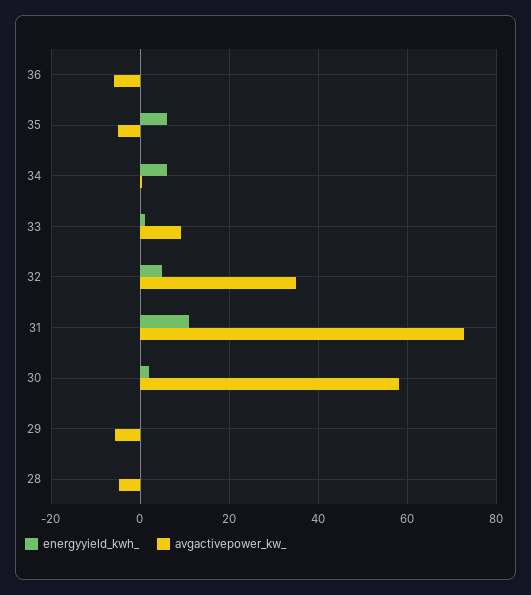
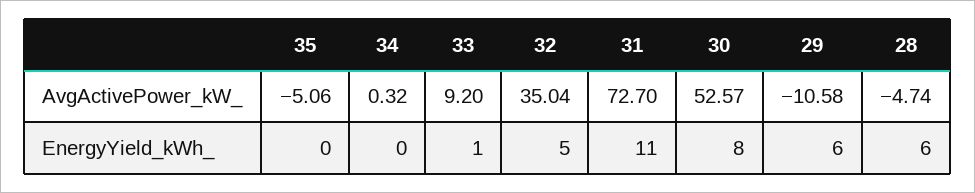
energyyield_kwh_, 36: 0 -> none
avgactivepower_kw_, 36: -6 -> none
energyyield_kwh_, 35: 6 -> 0
energyyield_kwh_, 34: 6 -> 0
energyyield_kwh_, 30: 2 -> 8
avgactivepower_kw_, 30: 58 -> 52.57
energyyield_kwh_, 29: 0 -> 6
avgactivepower_kw_, 29: -6 -> -10.58
energyyield_kwh_, 28: 0 -> 6

